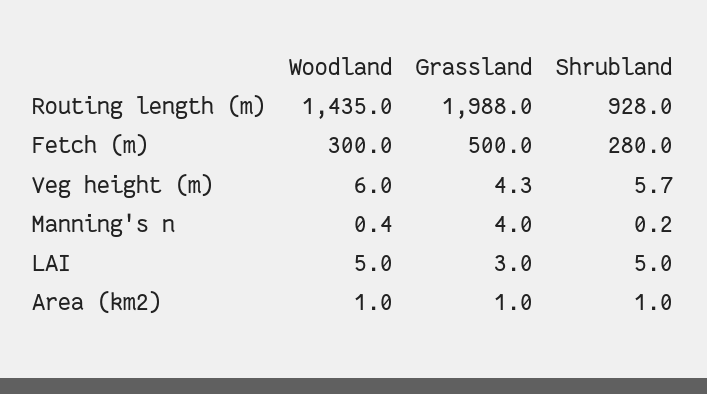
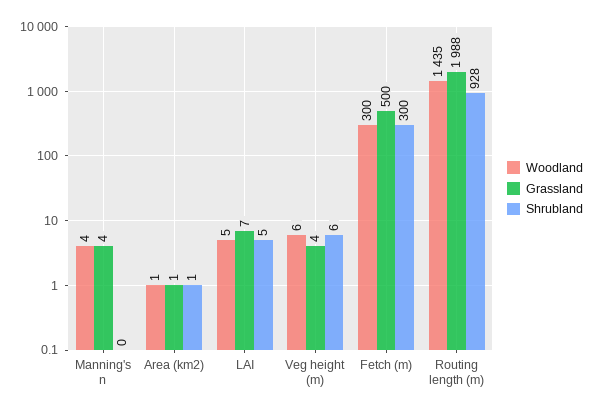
Shrubland, Fetch (m): 280 -> 300
Woodland, Manning's n: 0.4 -> 4
Grassland, LAI: 3 -> 7

